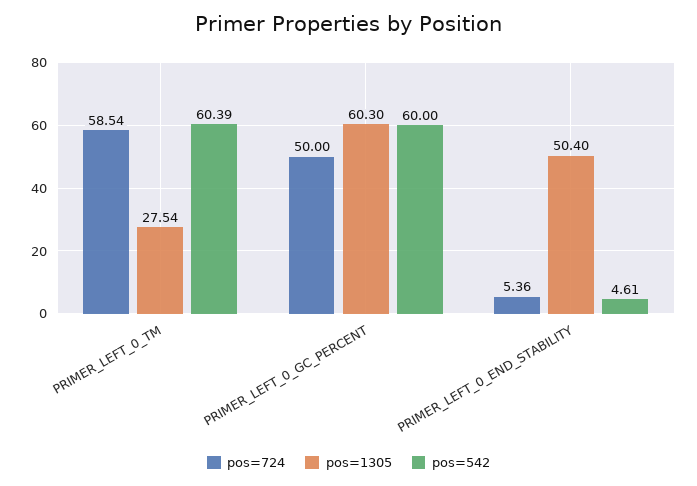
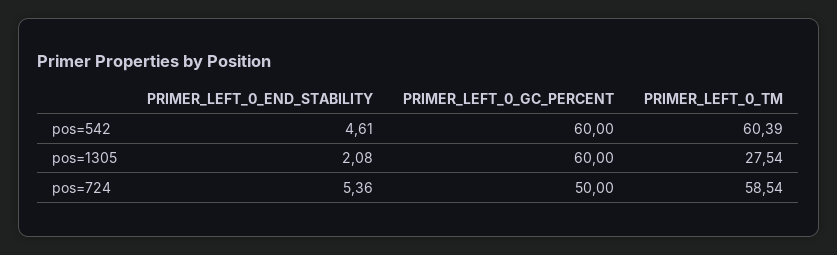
pos=1305, PRIMER_LEFT_0_GC_PERCENT: 60.3 -> 60
pos=1305, PRIMER_LEFT_0_END_STABILITY: 50.4 -> 2.08

